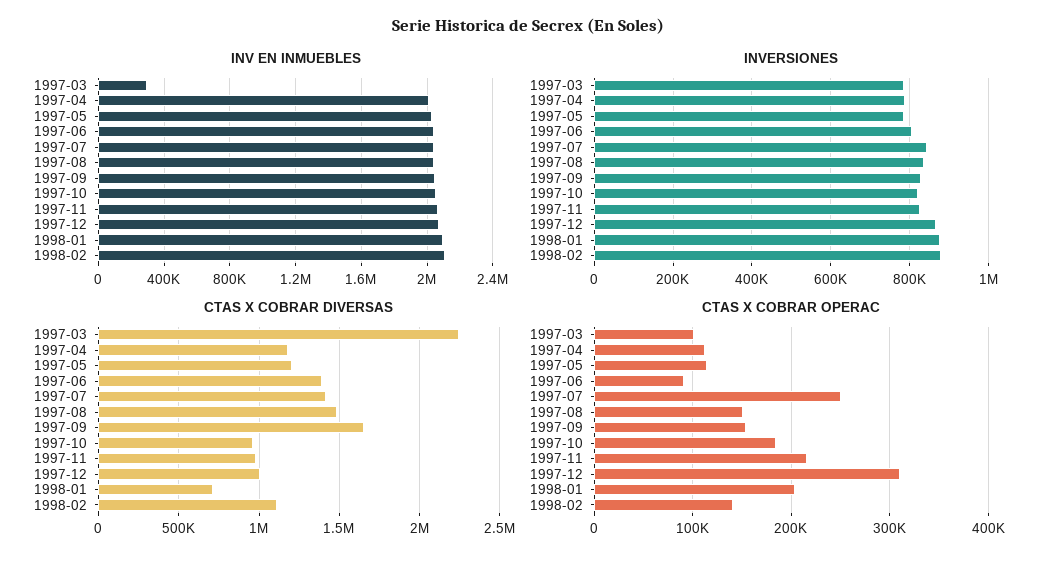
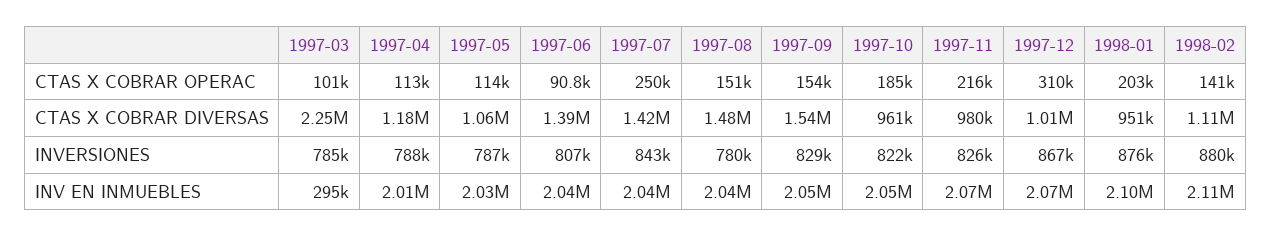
INVERSIONES, 1997-08: 840000 -> 780000
CTAS X COBRAR DIVERSAS, 1997-05: 1200000 -> 1060000
CTAS X COBRAR DIVERSAS, 1997-09: 1650000 -> 1540000
CTAS X COBRAR DIVERSAS, 1998-01: 700000 -> 951000

